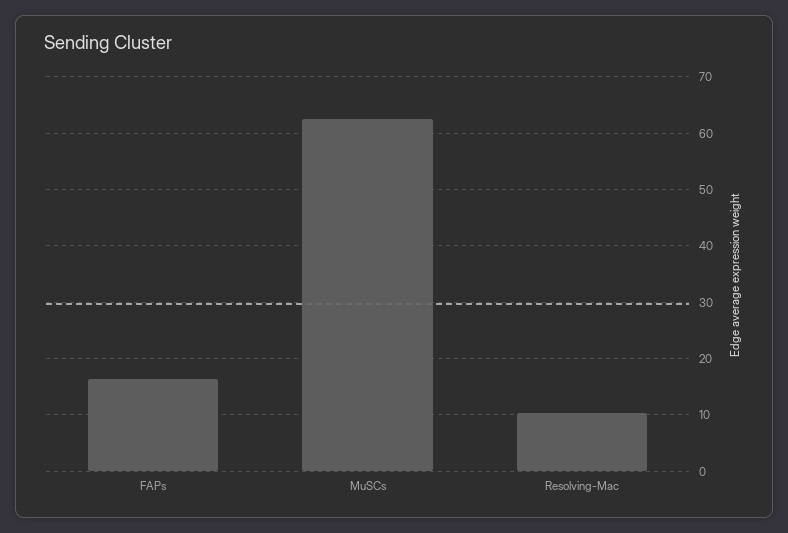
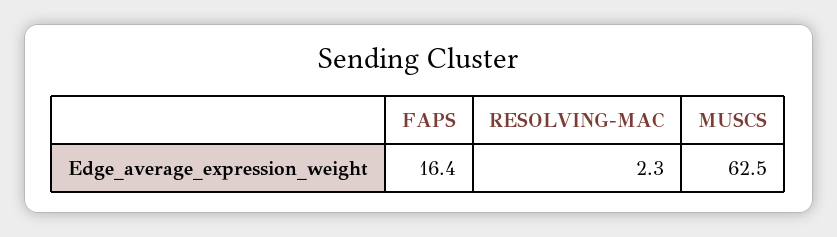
Resolving-Mac: 10 -> 2.3

